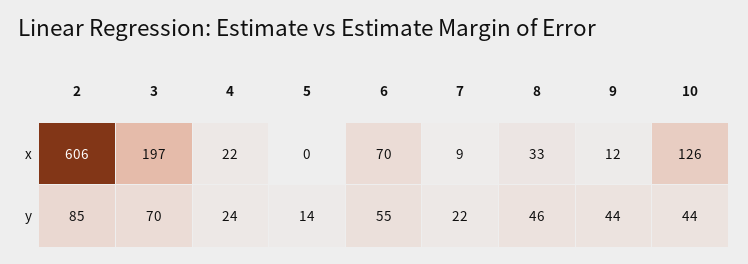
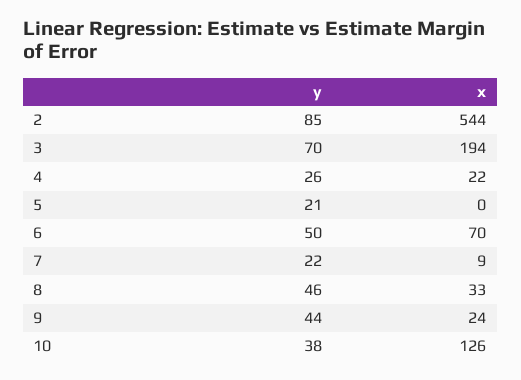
2, x: 606 -> 544
3, x: 197 -> 194
9, x: 12 -> 24
4, y: 24 -> 26
5, y: 14 -> 21
6, y: 55 -> 50
10, y: 44 -> 38

